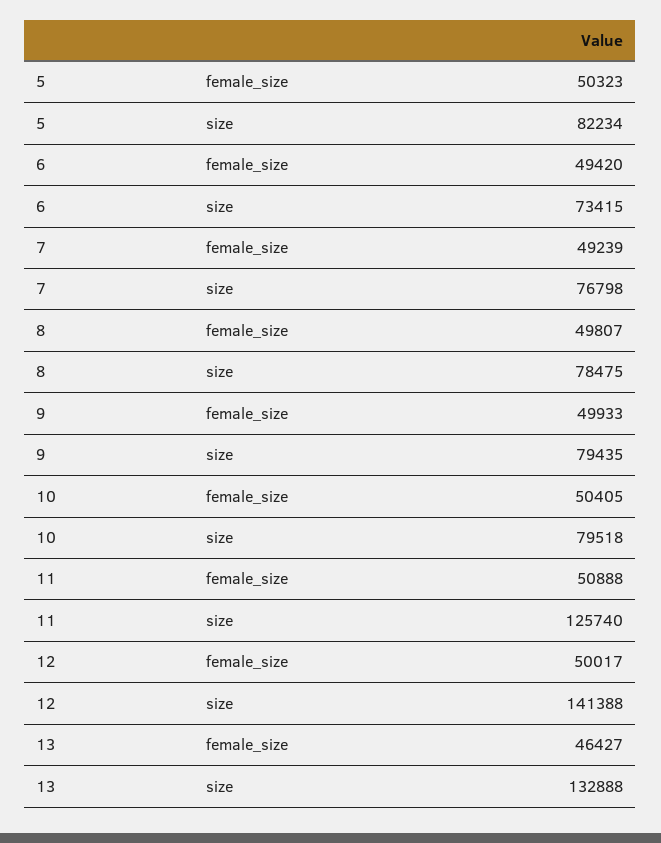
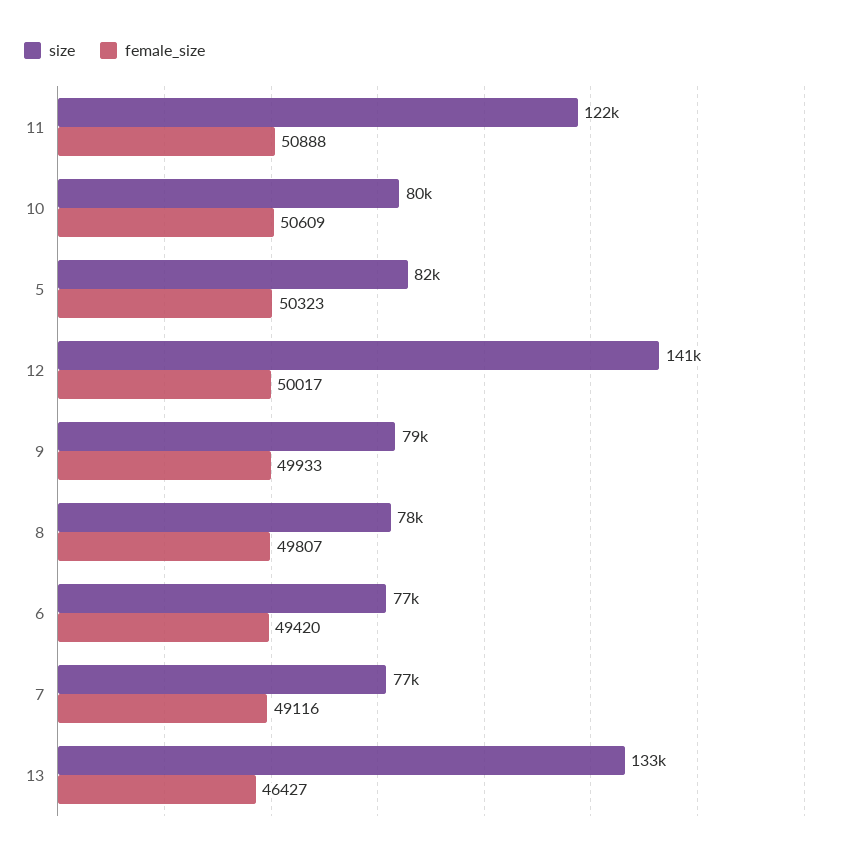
size, 6: 73415 -> 77000
female_size, 7: 49239 -> 49116
female_size, 10: 50405 -> 50609
size, 11: 125740 -> 122000

